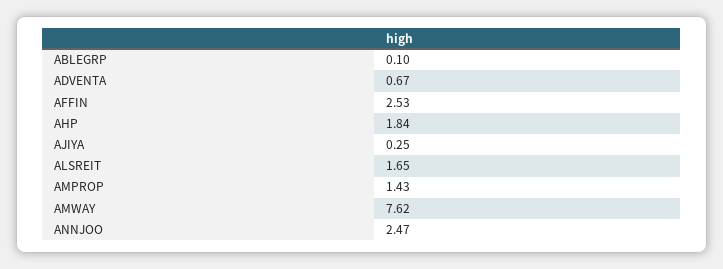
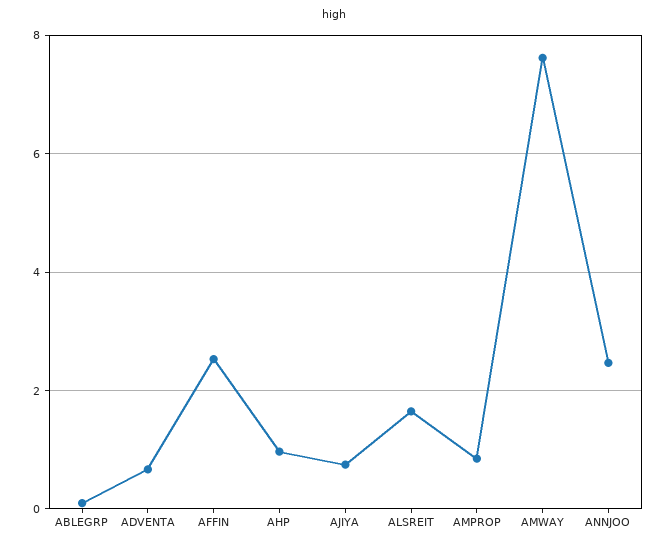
AHP: 1.84 -> 1
AJIYA: 0.25 -> 0.8
AMPROP: 1.43 -> 0.8

